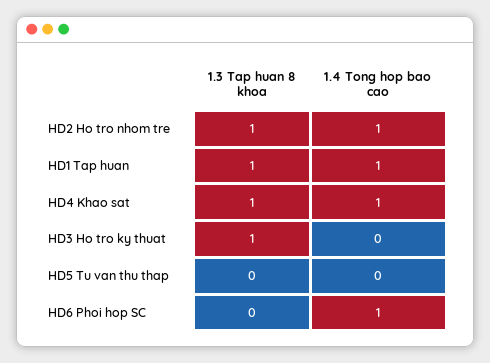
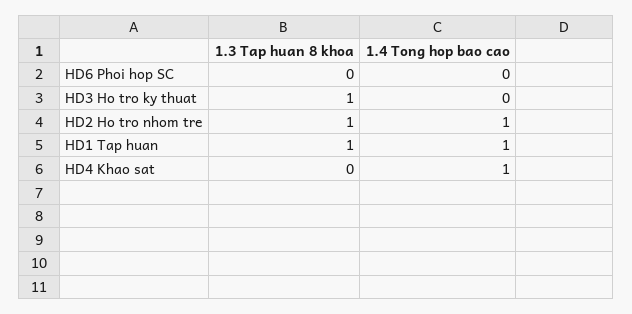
1.3 Tap huan 8 khoa, HD4 Khao sat: 1 -> 0
1.3 Tap huan 8 khoa, HD5 Tu van thu thap: 0 -> none
1.4 Tong hop bao cao, HD5 Tu van thu thap: 0 -> none
1.4 Tong hop bao cao, HD6 Phoi hop SC: 1 -> 0

